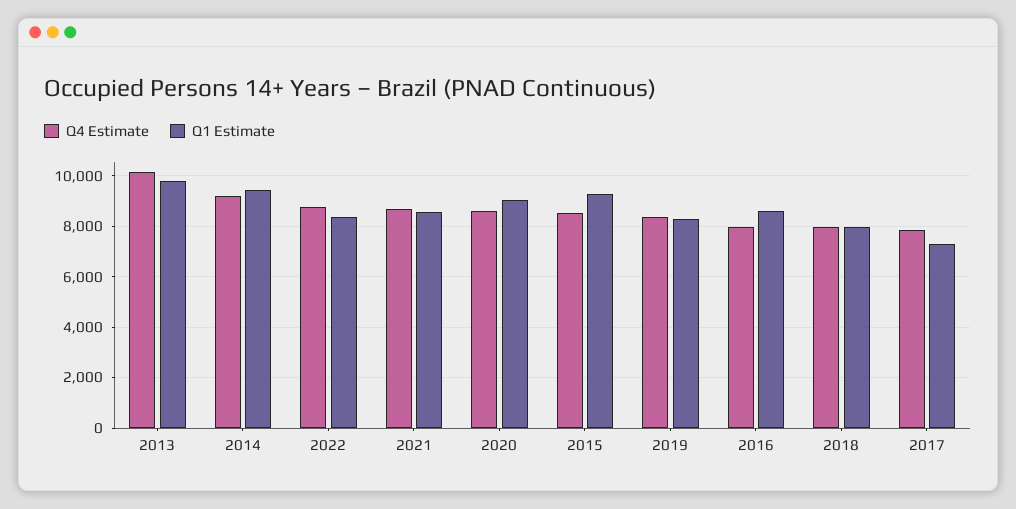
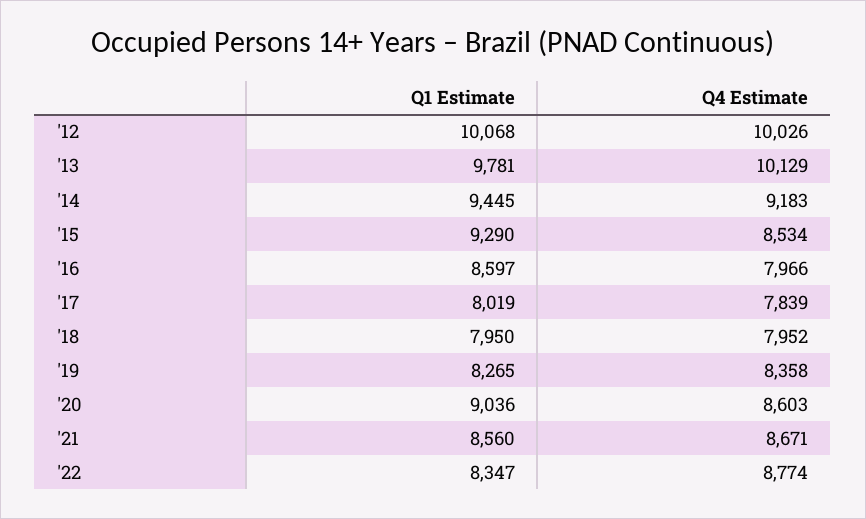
Q1 Estimate, 2017: 7250 -> 8019
Q1 Estimate, '12: none -> 10068
Q4 Estimate, '12: none -> 10026

